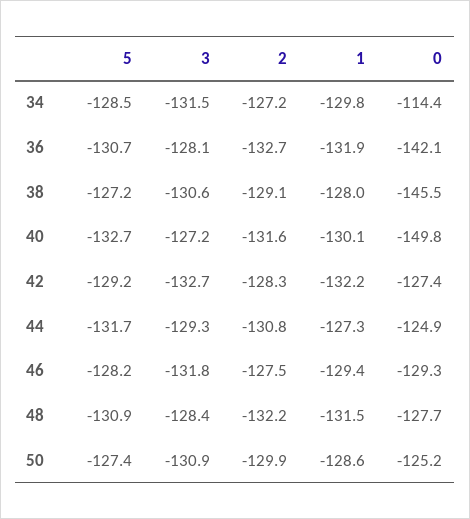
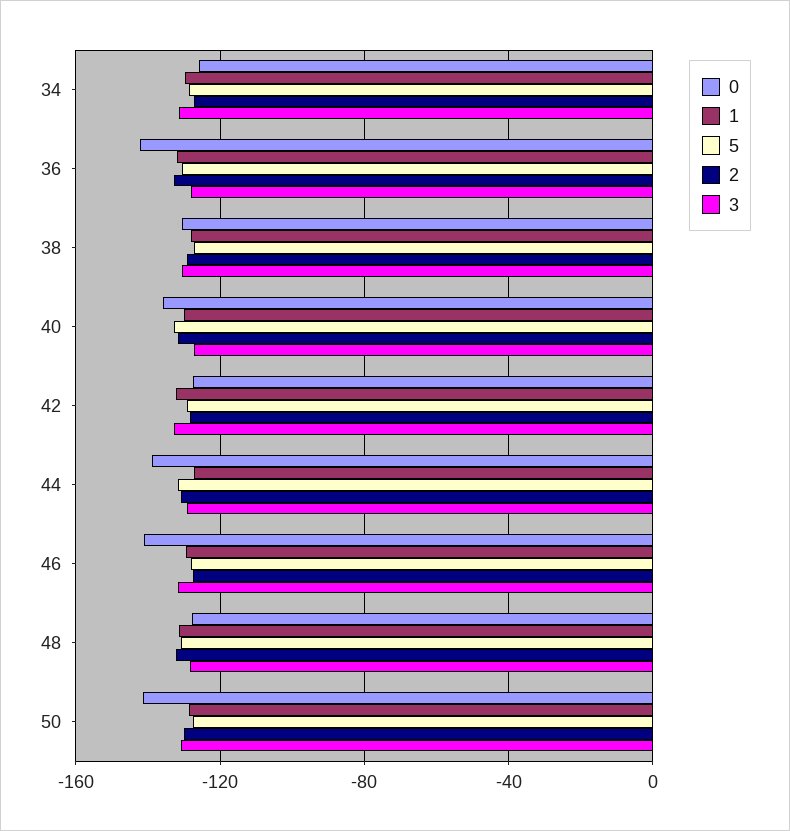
0, 34: -114.4 -> -125
0, 38: -145.5 -> -130
0, 40: -149.8 -> -135
0, 44: -124.9 -> -140
0, 46: -129.3 -> -140
0, 50: -125.2 -> -140

